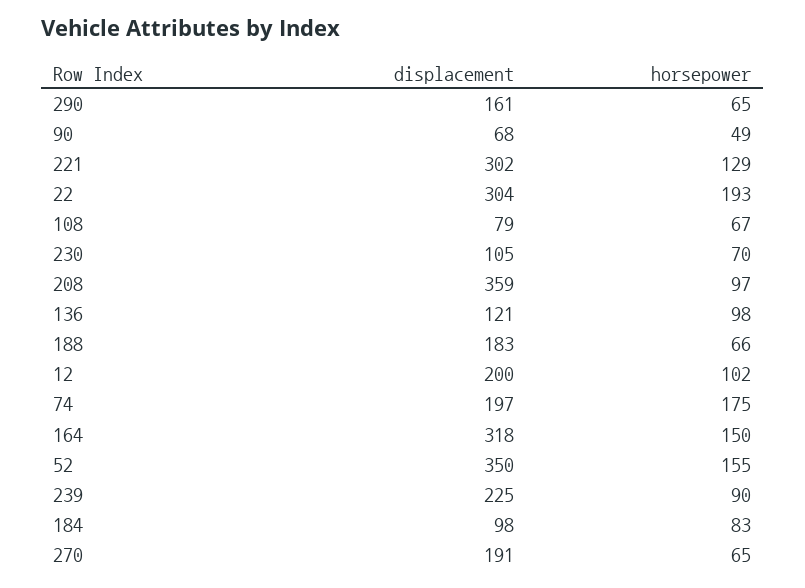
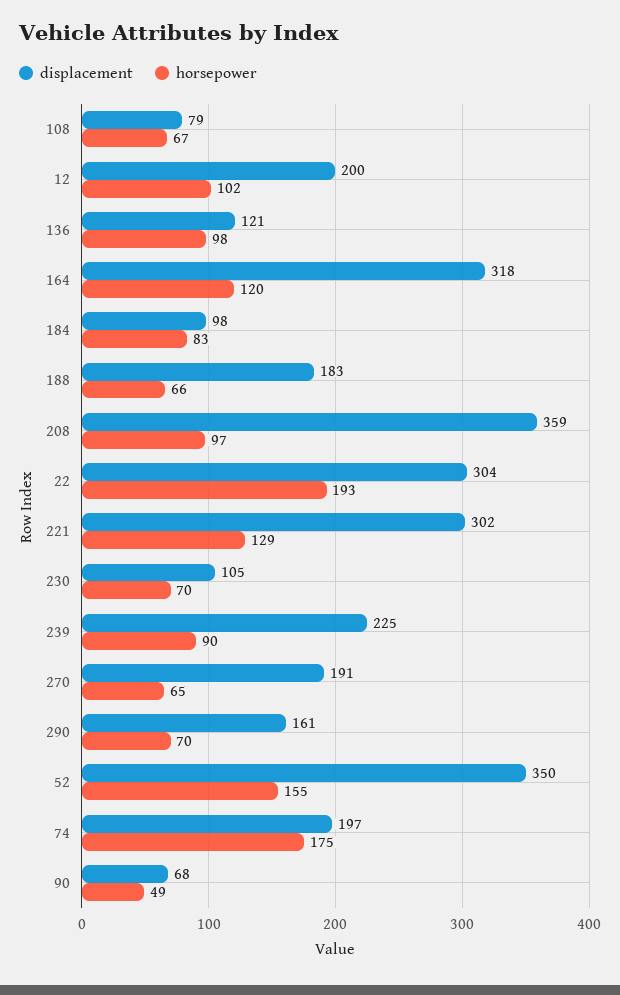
horsepower, 290: 65 -> 70
horsepower, 164: 150 -> 120

